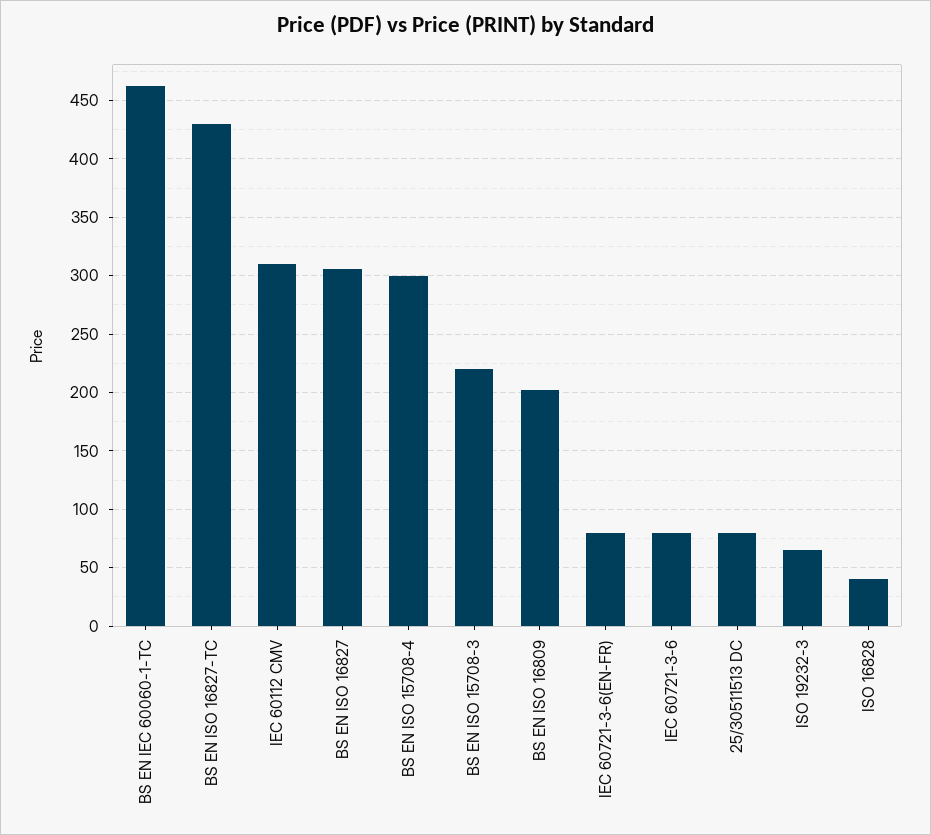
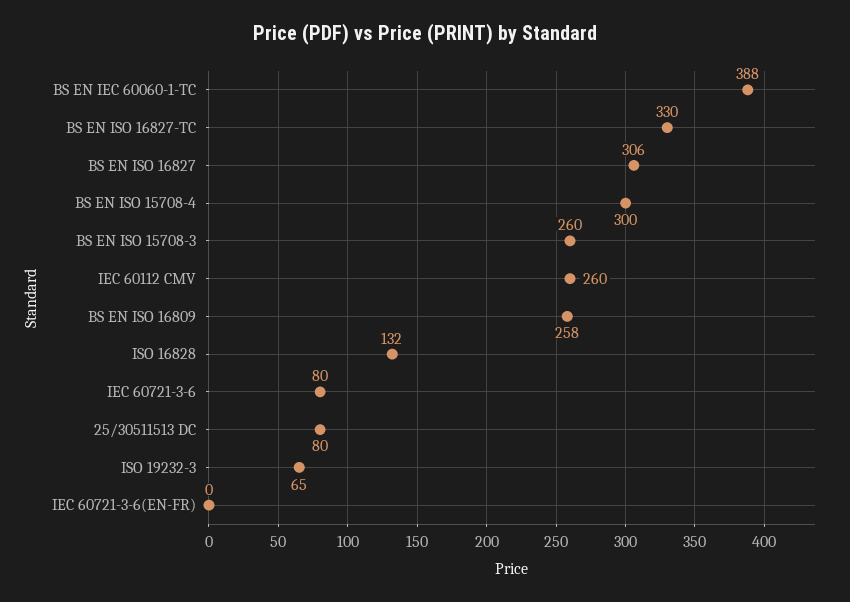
BS EN IEC 60060-1-TC: 460 -> 388
BS EN ISO 16827-TC: 430 -> 330
IEC 60112 CMV: 310 -> 260
BS EN ISO 15708-3: 220 -> 260
BS EN ISO 16809: 200 -> 258
IEC 60721-3-6(EN-FR): 80 -> 0
ISO 16828: 40 -> 132

